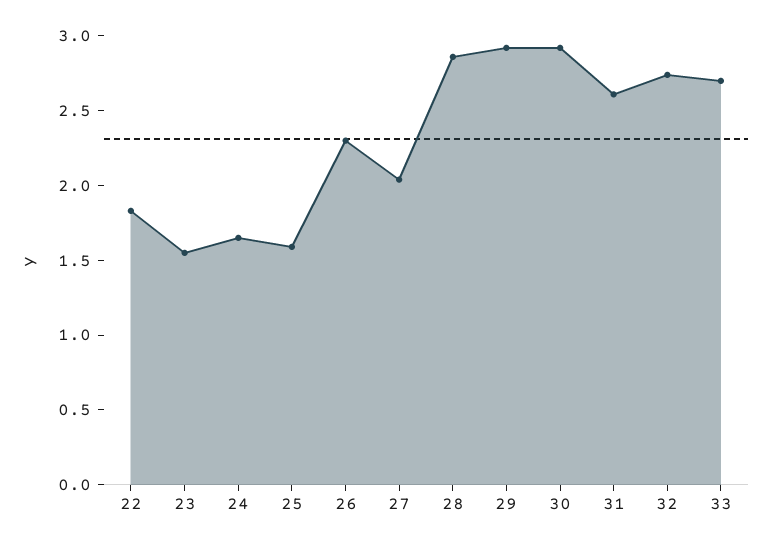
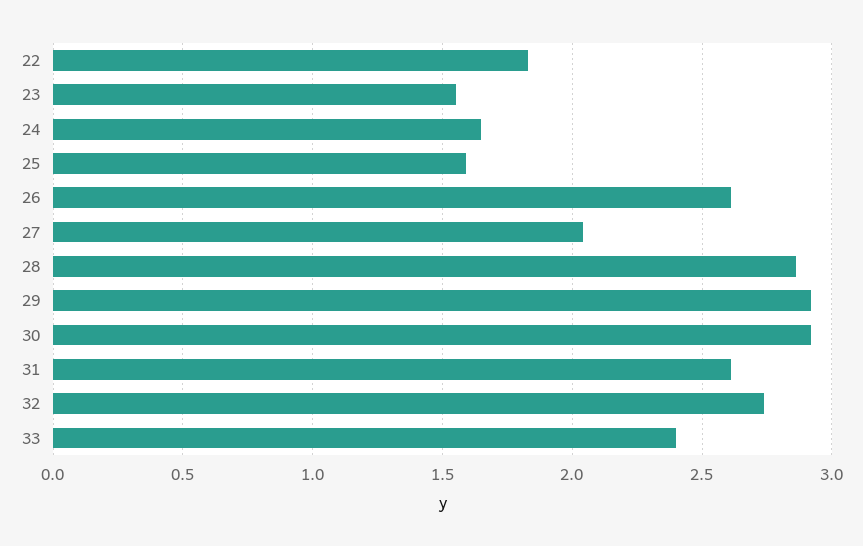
26: 2.3 -> 2.6
33: 2.7 -> 2.4

